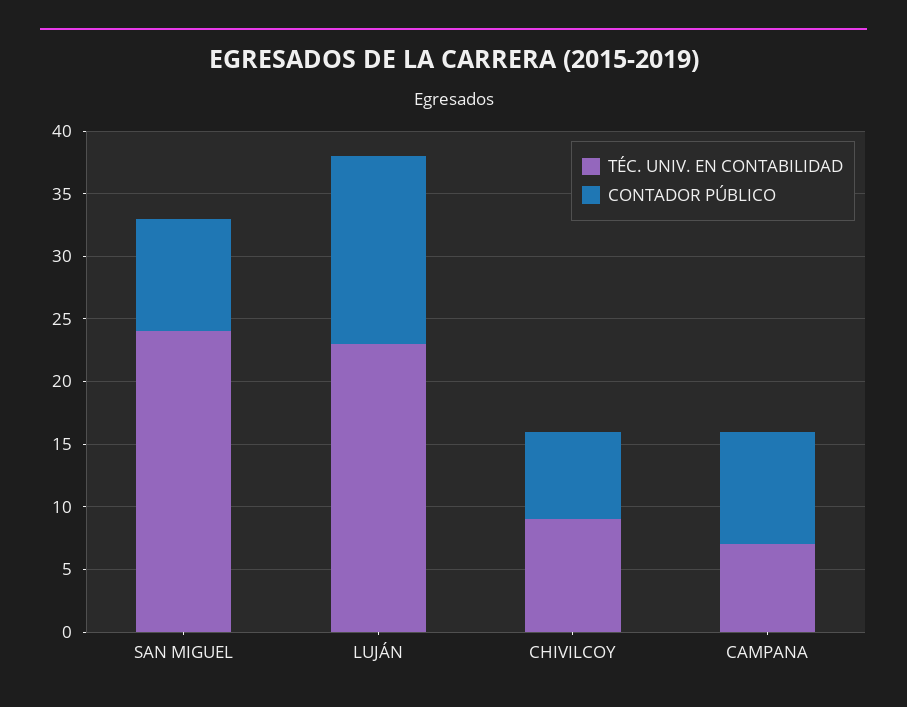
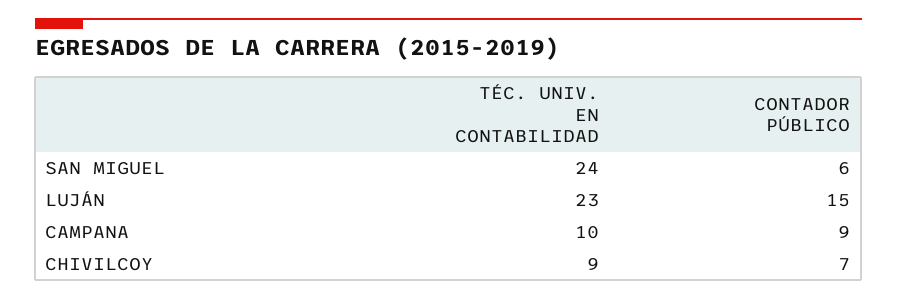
CONTADOR PÚBLICO, SAN MIGUEL: 9 -> 6
TÉC. UNIV. EN CONTABILIDAD, CAMPANA: 7 -> 10

